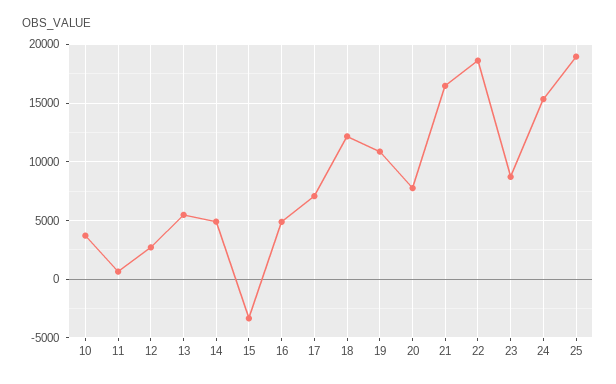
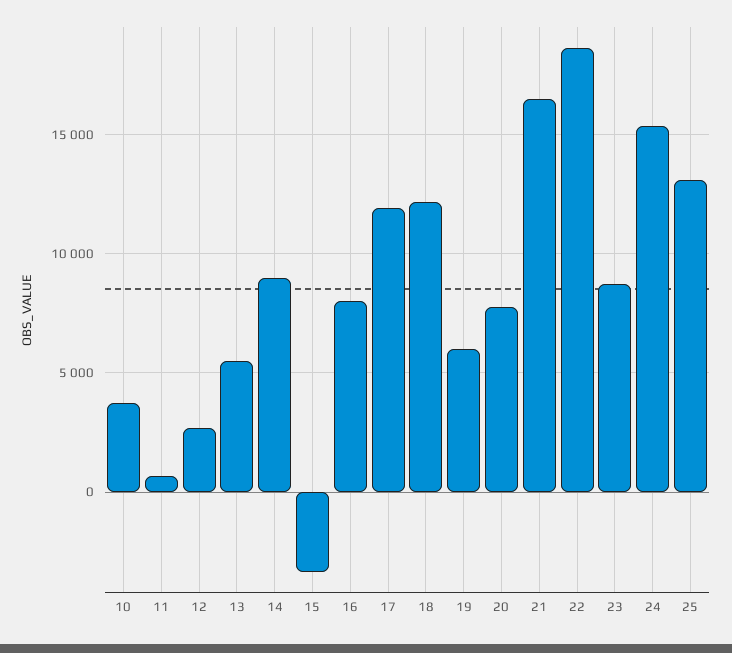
14: 5000 -> 9000
16: 5000 -> 8000
17: 7000 -> 12000
19: 11000 -> 6000
25: 19000 -> 13000

